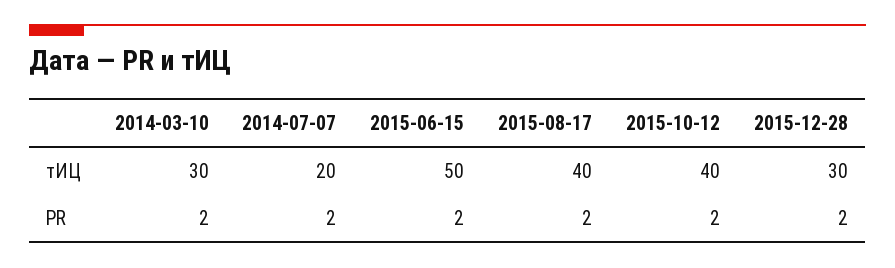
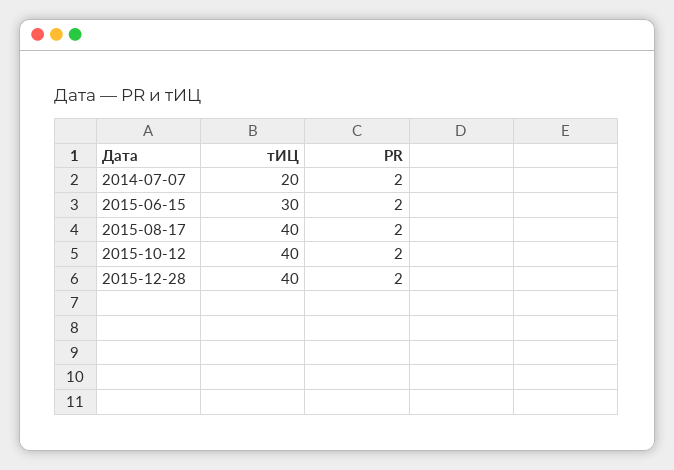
2014-03-10, тИЦ: 30 -> none
2015-06-15, тИЦ: 50 -> 30
2015-12-28, тИЦ: 30 -> 40
2014-03-10, PR: 2 -> none

